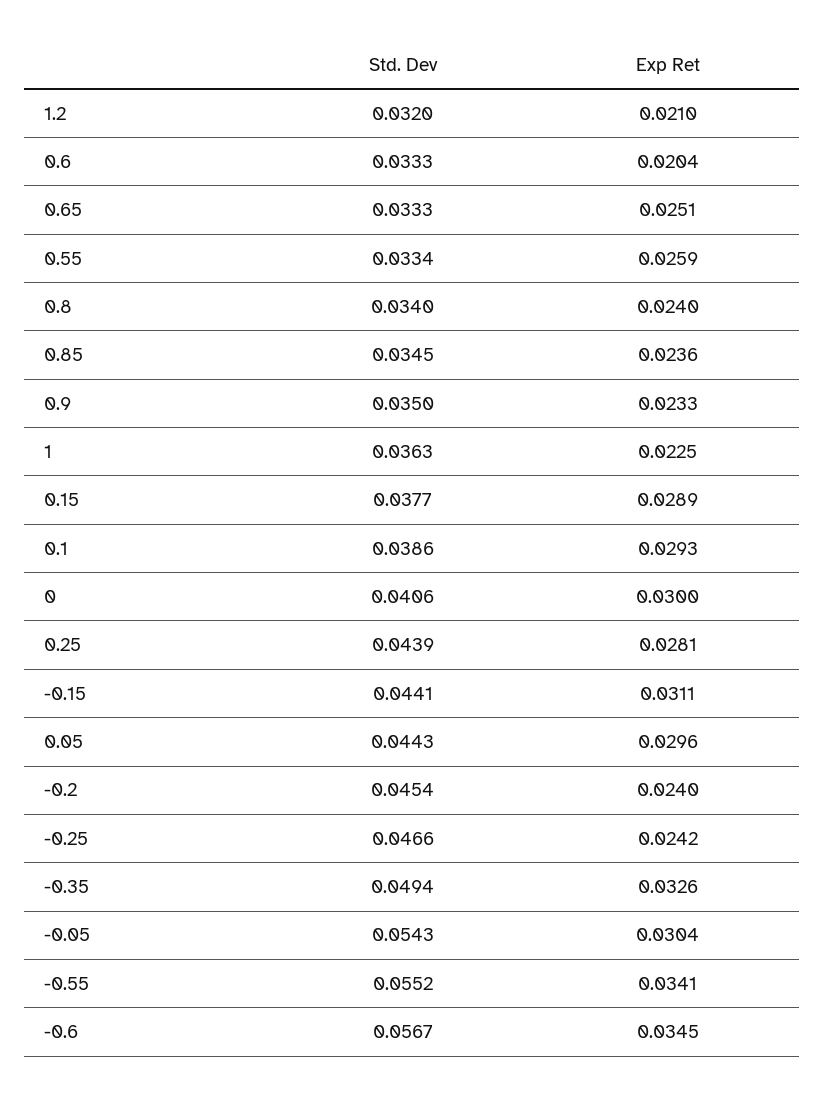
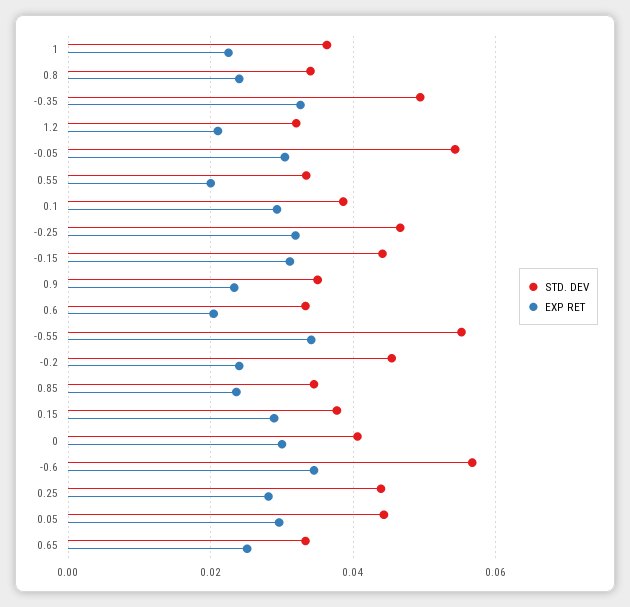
Exp Ret, 0.55: 0.0259 -> 0.02
Exp Ret, -0.25: 0.0242 -> 0.032

